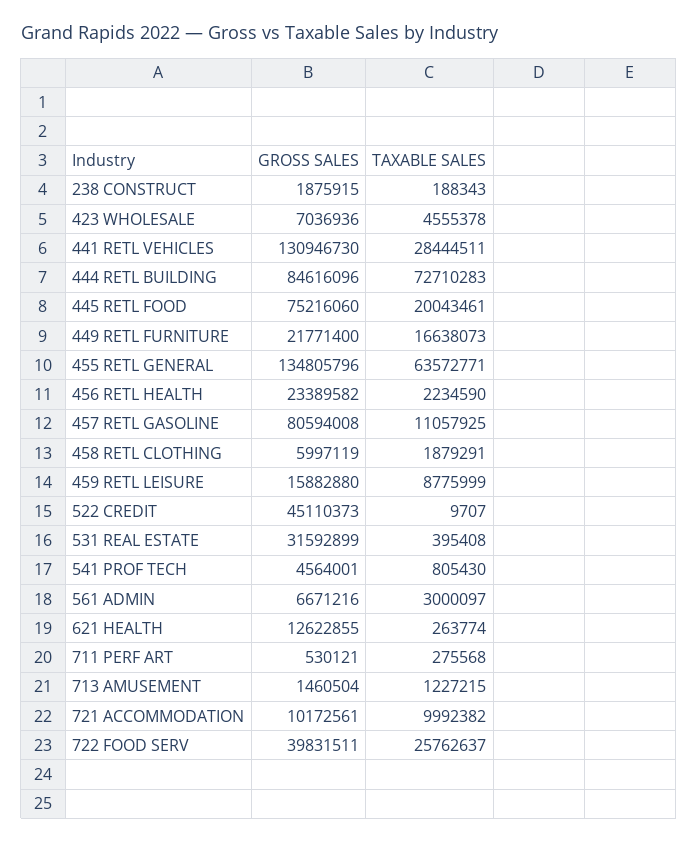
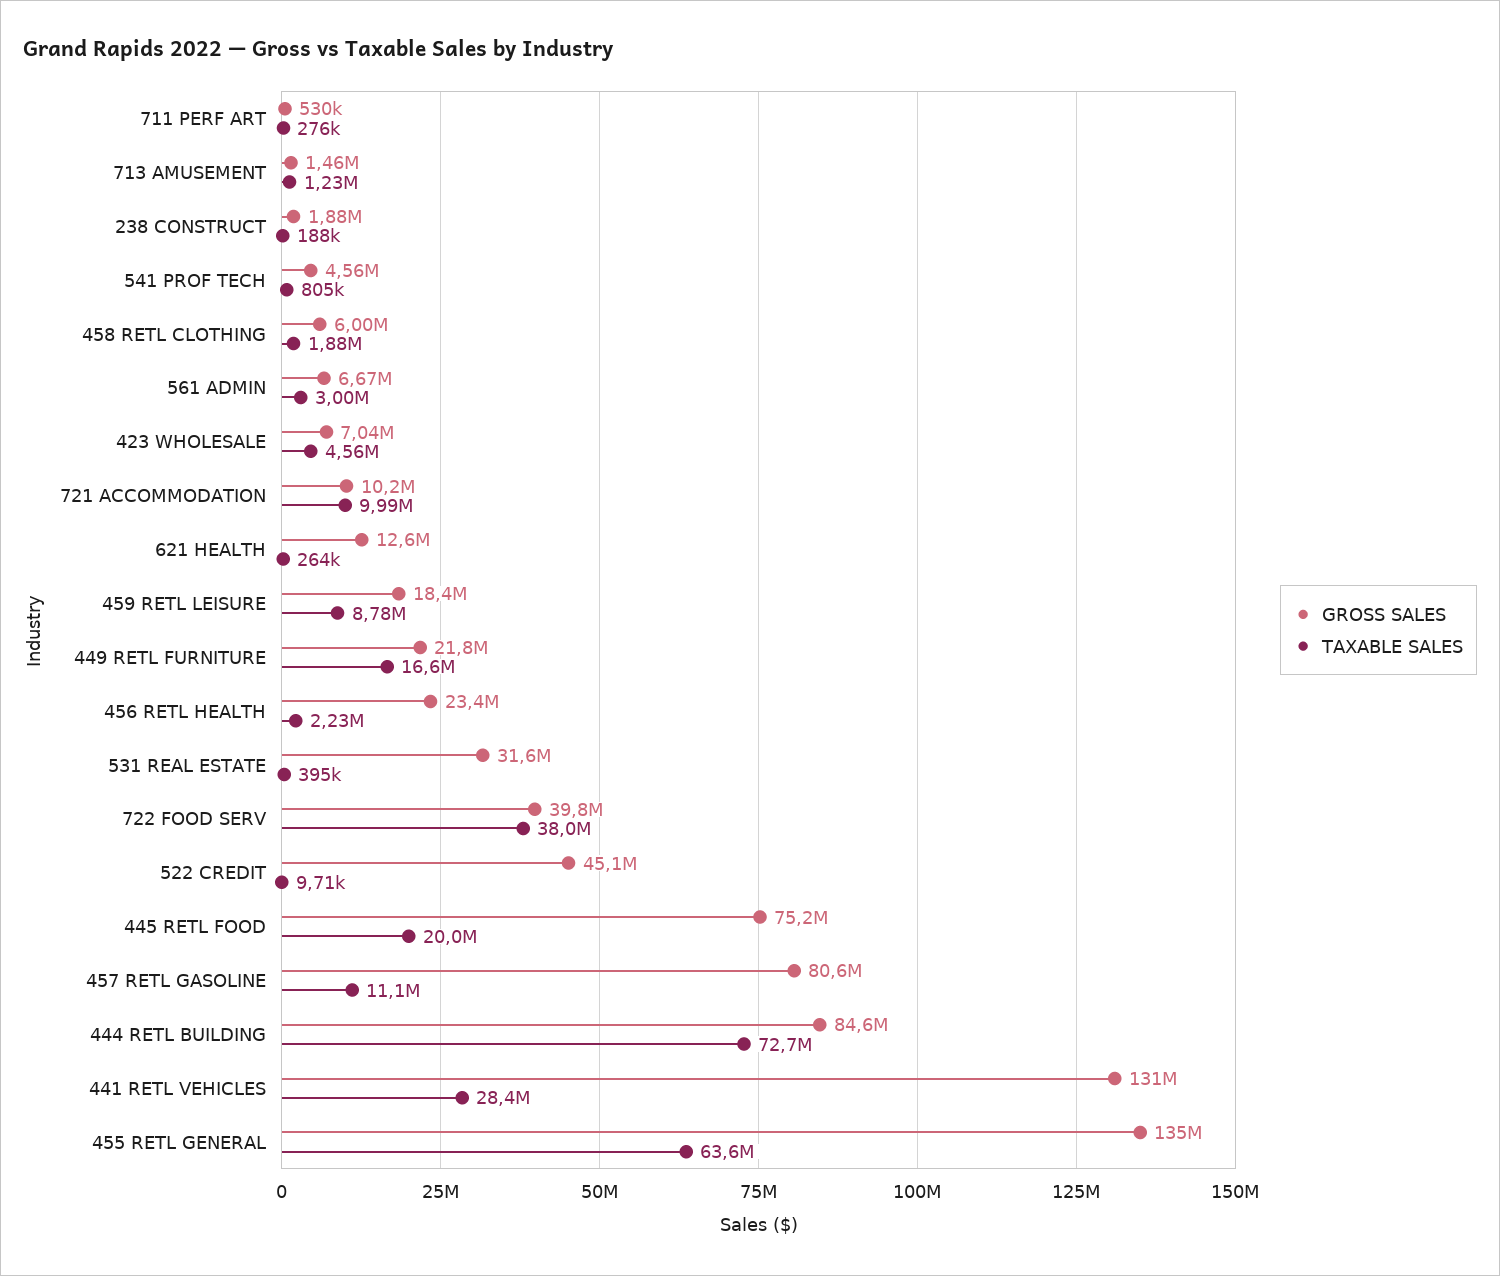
GROSS SALES, 459 RETL LEISURE: 15882880 -> 18400000
TAXABLE SALES, 722 FOOD SERV: 25762637 -> 38000000

